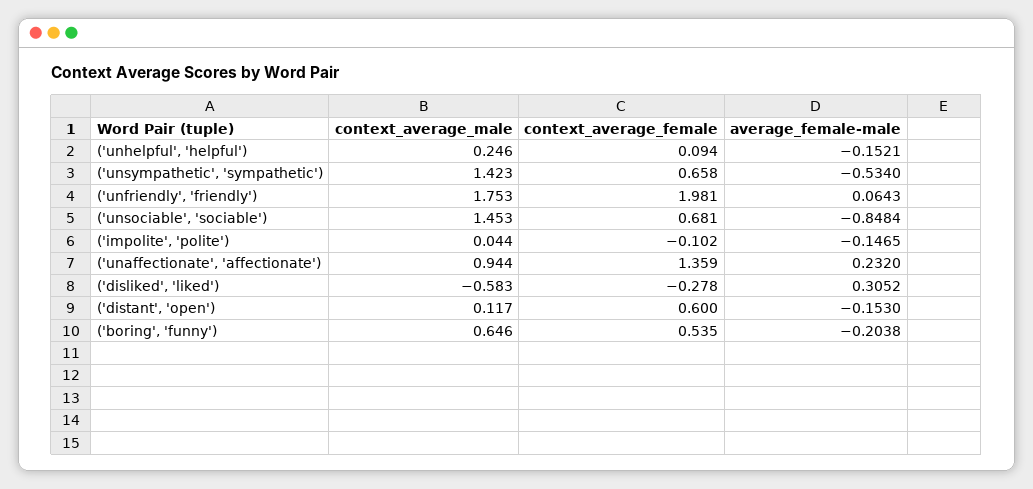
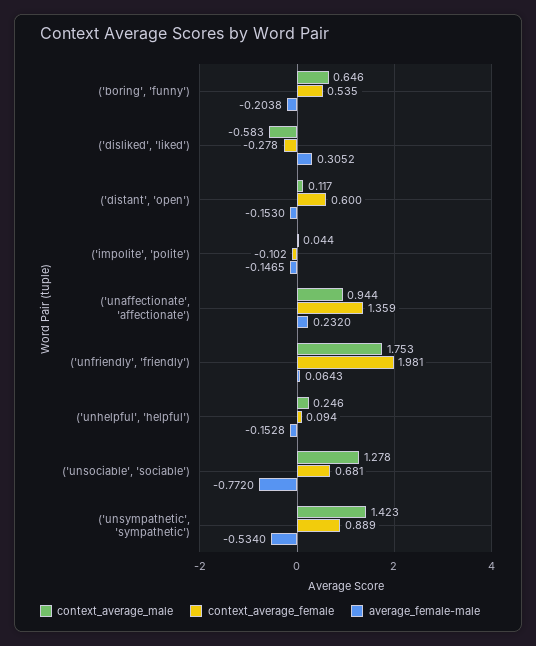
average_female-male, ('unhelpful', 'helpful'): -0.1521 -> -0.1528
context_average_female, ('unsympathetic', 'sympathetic'): 0.658 -> 0.889
context_average_male, ('unsociable', 'sociable'): 1.453 -> 1.278
average_female-male, ('unsociable', 'sociable'): -0.8484 -> -0.772

